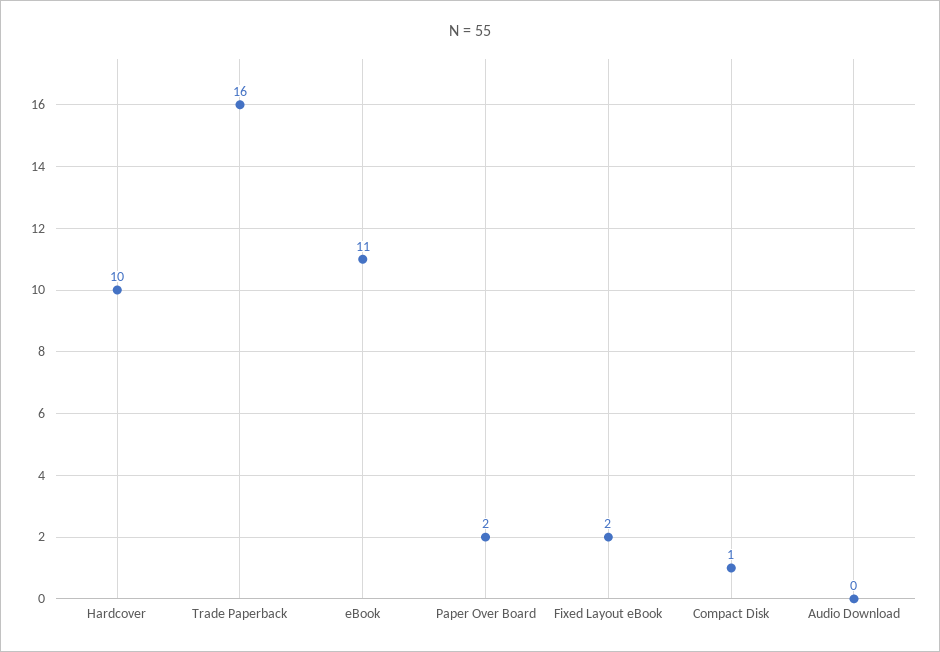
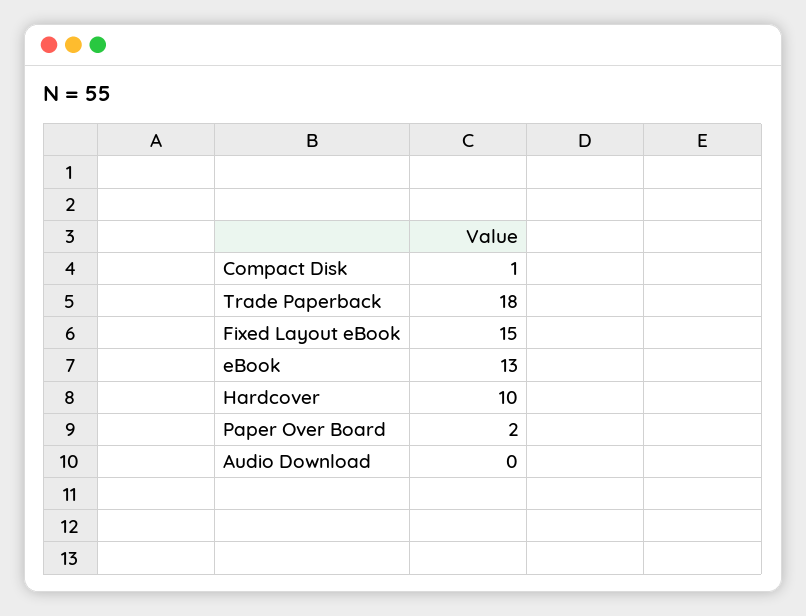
Trade Paperback: 16 -> 18
eBook: 11 -> 13
Fixed Layout eBook: 2 -> 15

